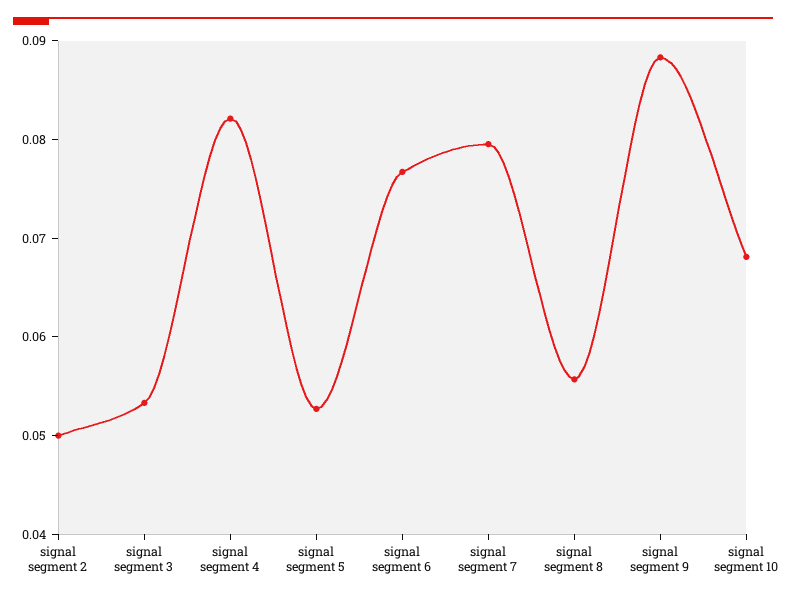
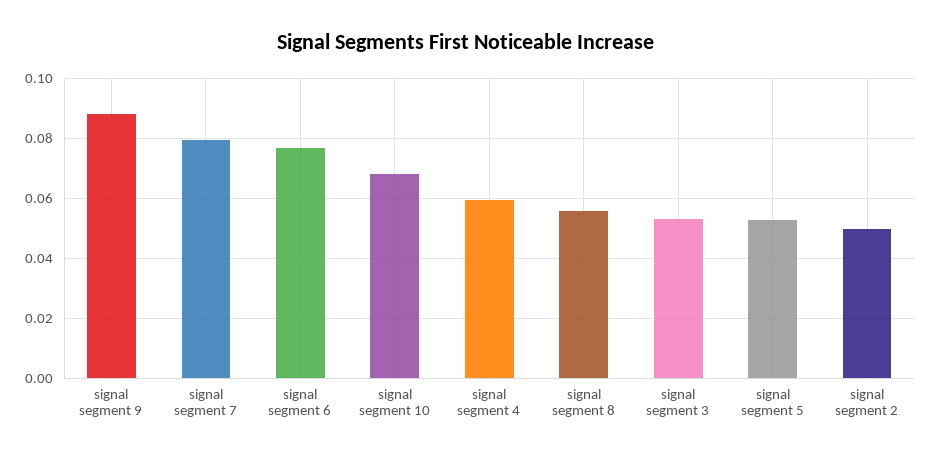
signal segment 4: 0.082 -> 0.06

